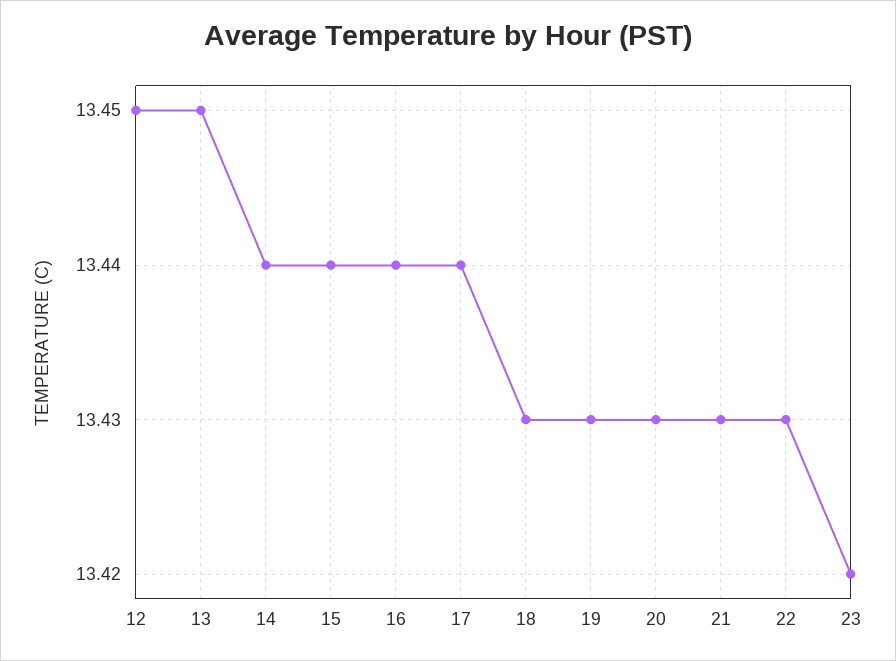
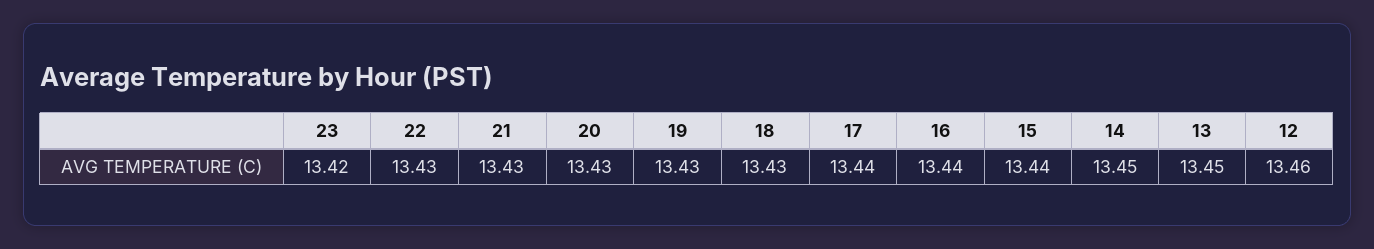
12: 13.45 -> 13.46
14: 13.44 -> 13.45

